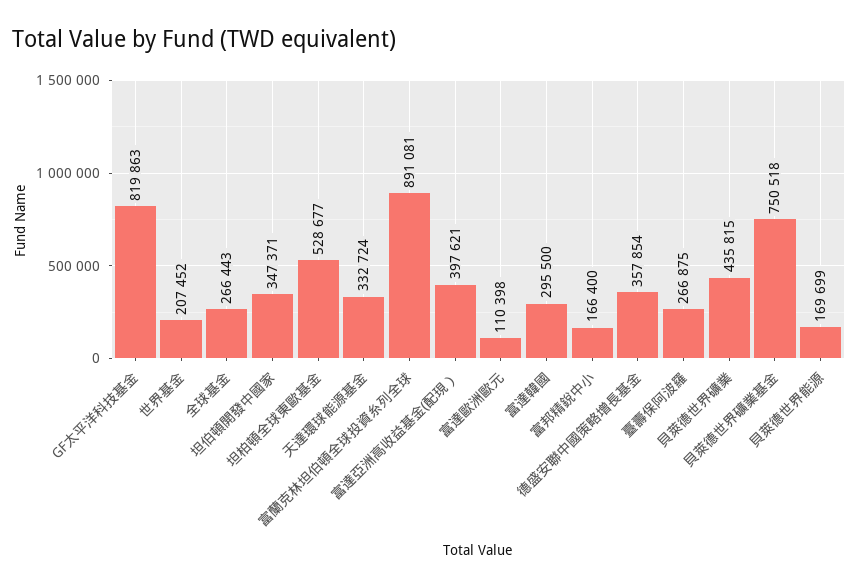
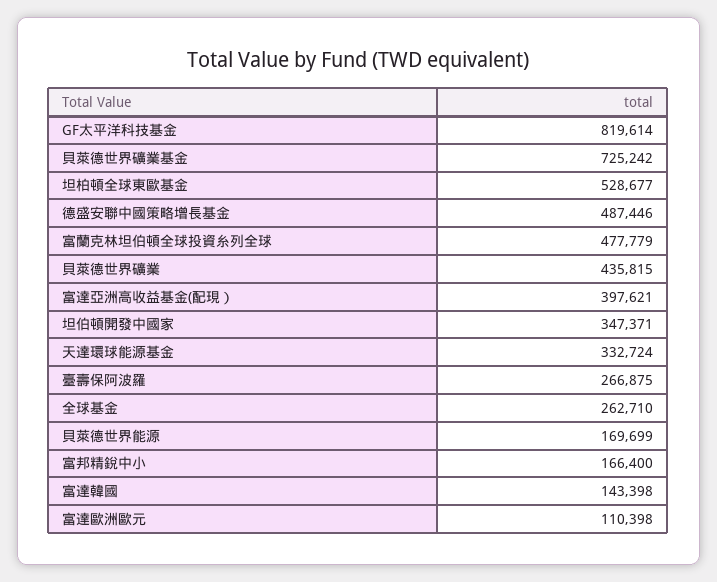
GF太平洋科技基金: 819863 -> 819614
世界基金: 207452 -> none
全球基金: 266443 -> 262710
富蘭克林坦伯頓全球投資糸列全球: 891081 -> 477779
富達韓國: 295500 -> 143398
德盛安聯中國策略增長基金: 357854 -> 487446
貝萊德世界礦業基金: 750518 -> 725242

